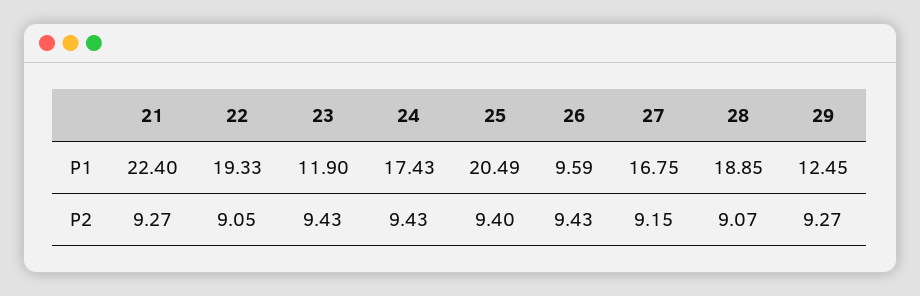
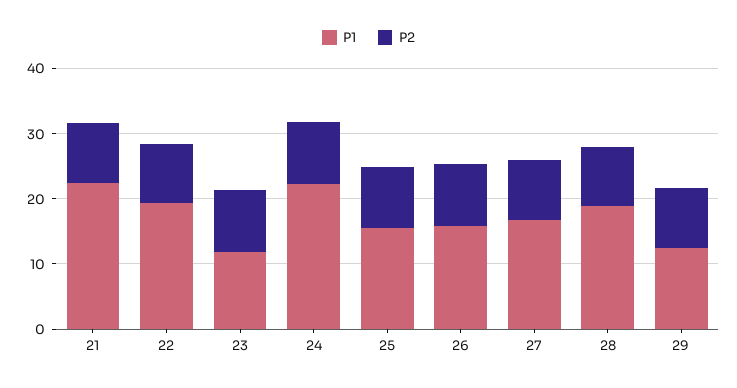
P1, 24: 17.43 -> 22
P1, 25: 20.49 -> 16
P1, 26: 9.59 -> 16

